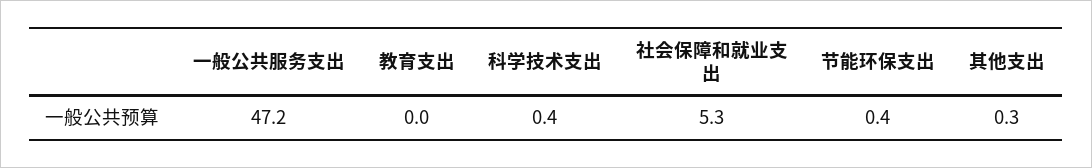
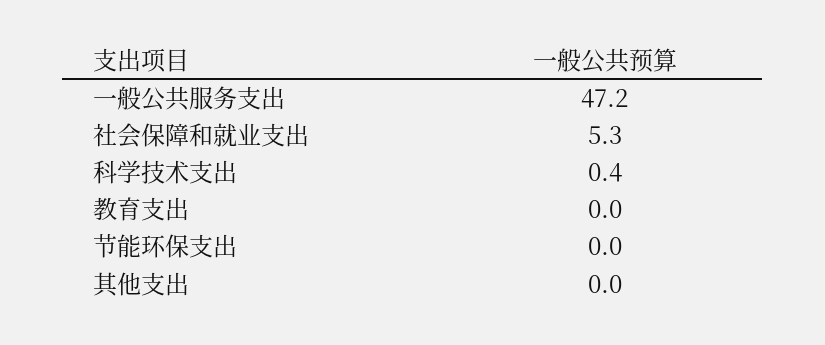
节能环保支出: 0.4 -> 0
其他支出: 0.3 -> 0

